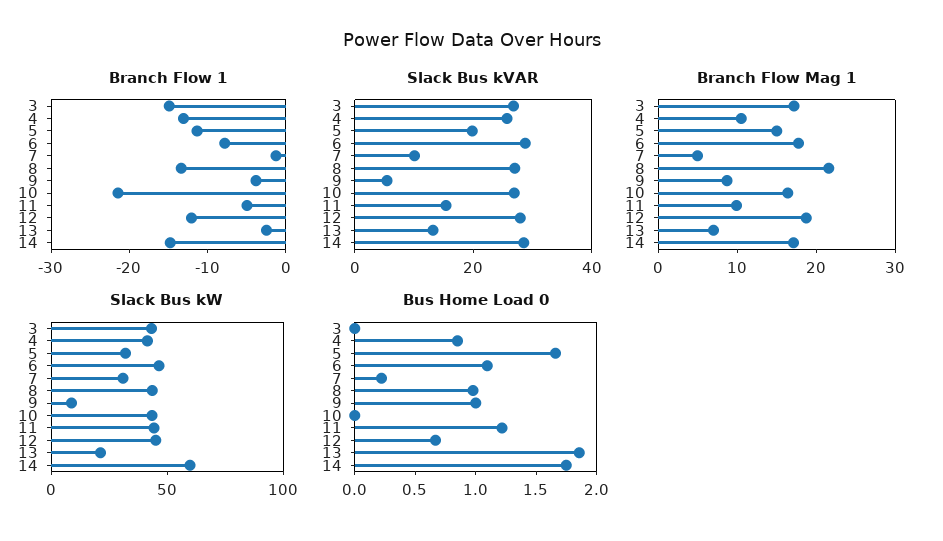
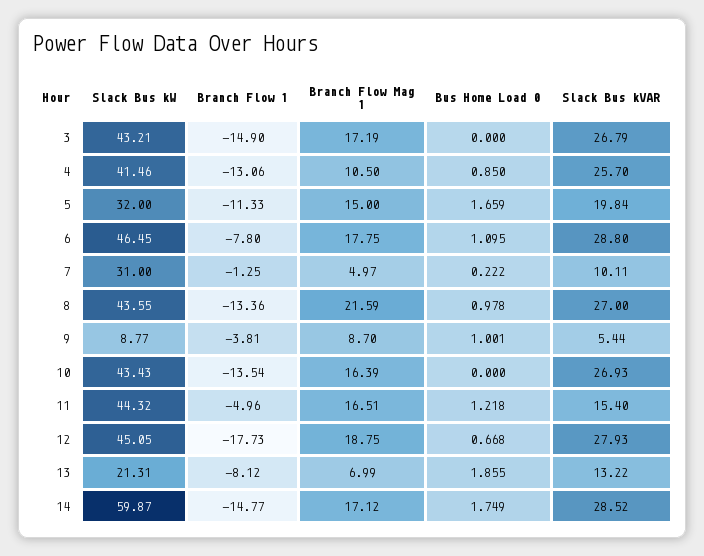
Branch Flow 1, 10: -22 -> -13.54
Branch Flow 1, 12: -12 -> -17.73
Branch Flow 1, 13: -2 -> -8.12
Branch Flow Mag 1, 11: 10 -> 16.51

